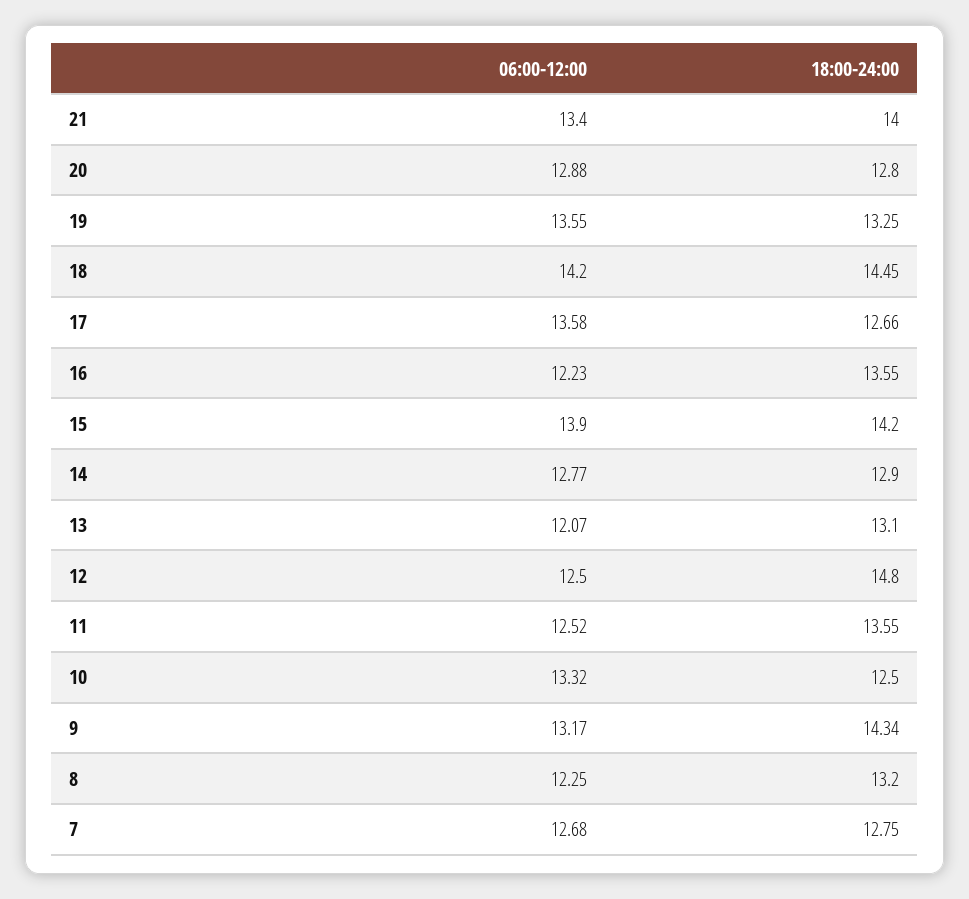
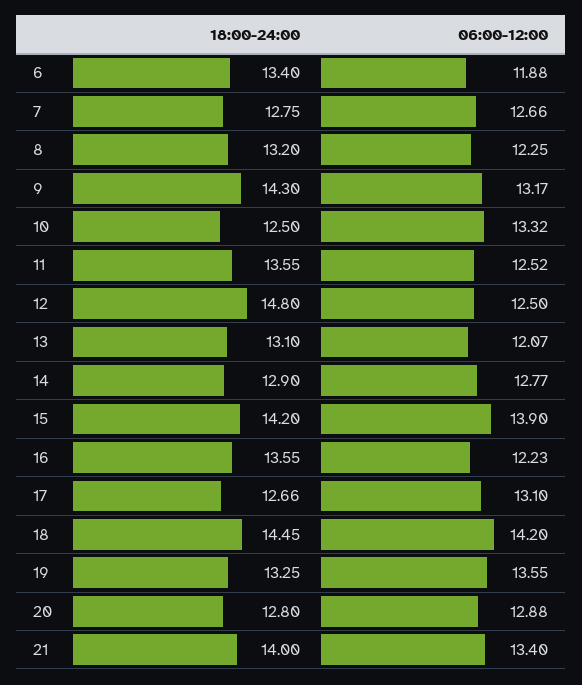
06:00-12:00, 17: 13.58 -> 13.1
18:00-24:00, 9: 14.34 -> 14.3
06:00-12:00, 7: 12.68 -> 12.66
18:00-24:00, 6: none -> 13.4
06:00-12:00, 6: none -> 11.88

